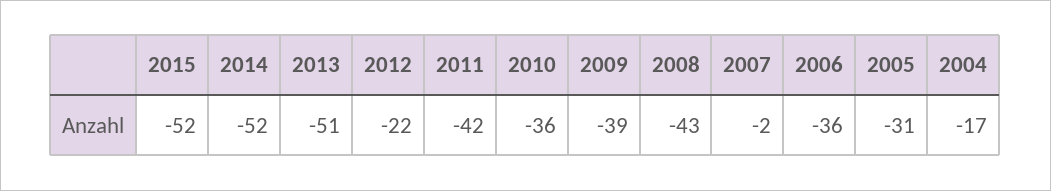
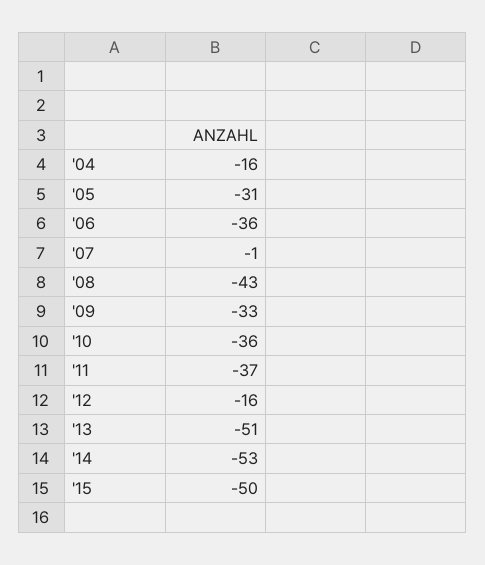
2015: -52 -> -50
2014: -52 -> -53
2012: -22 -> -16
2011: -42 -> -37
2009: -39 -> -33
2007: -2 -> -1
2004: -17 -> -16

